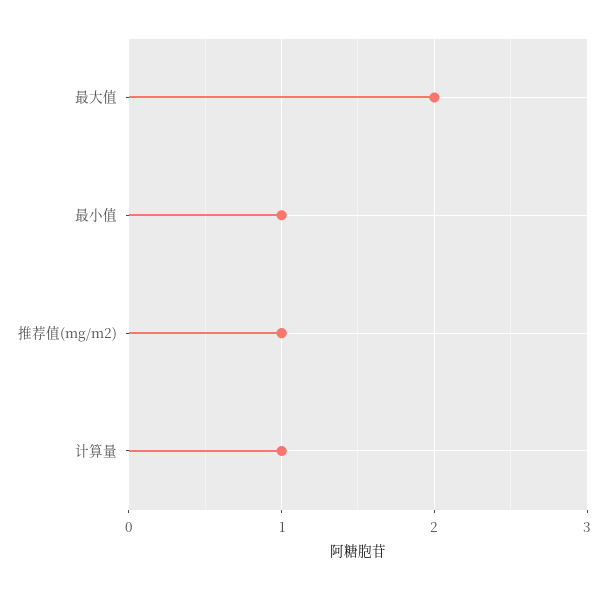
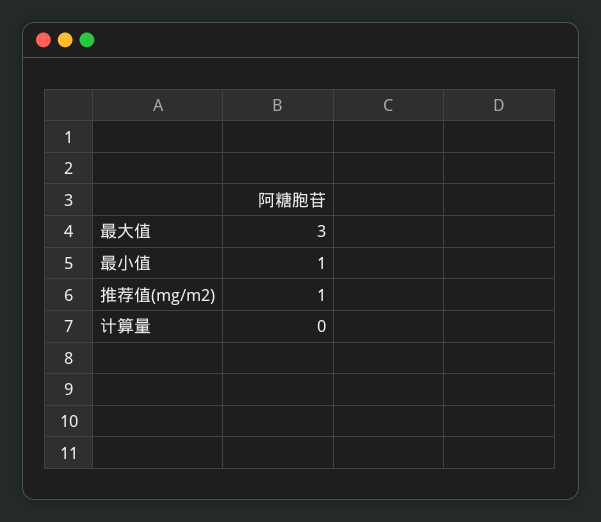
最大值: 2 -> 3
计算量: 1 -> 0

